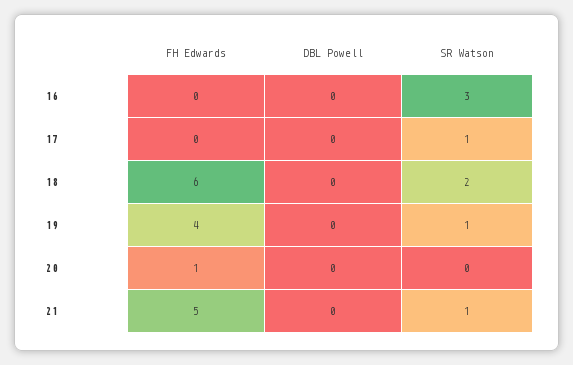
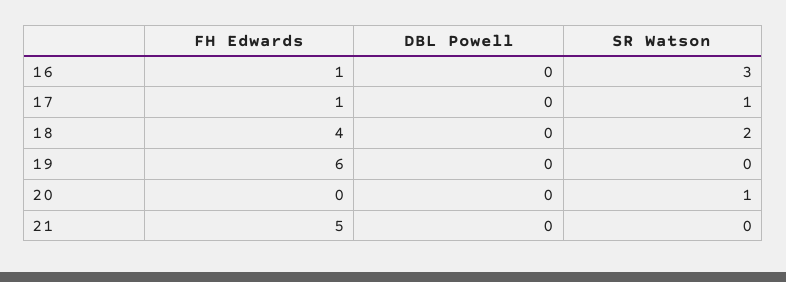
FH Edwards, 16: 0 -> 1
FH Edwards, 17: 0 -> 1
FH Edwards, 18: 6 -> 4
FH Edwards, 19: 4 -> 6
SR Watson, 19: 1 -> 0
FH Edwards, 20: 1 -> 0
SR Watson, 20: 0 -> 1
SR Watson, 21: 1 -> 0

